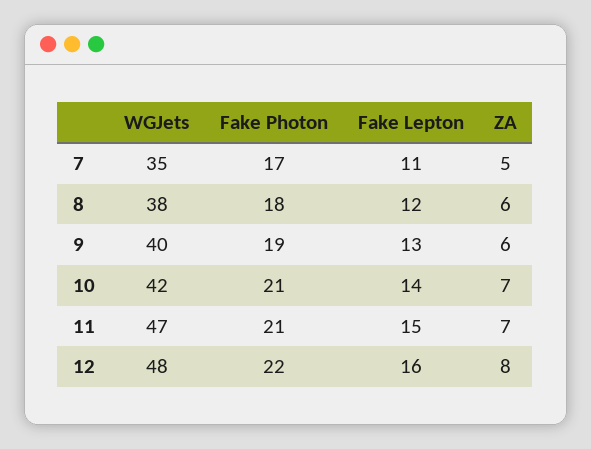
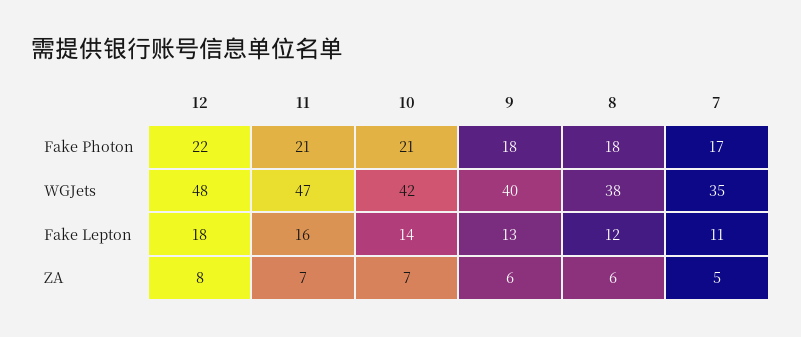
Fake Photon, 9: 19 -> 18
Fake Lepton, 11: 15 -> 16
Fake Lepton, 12: 16 -> 18

